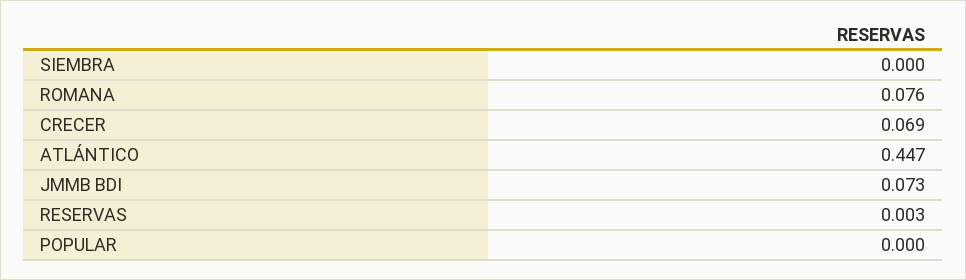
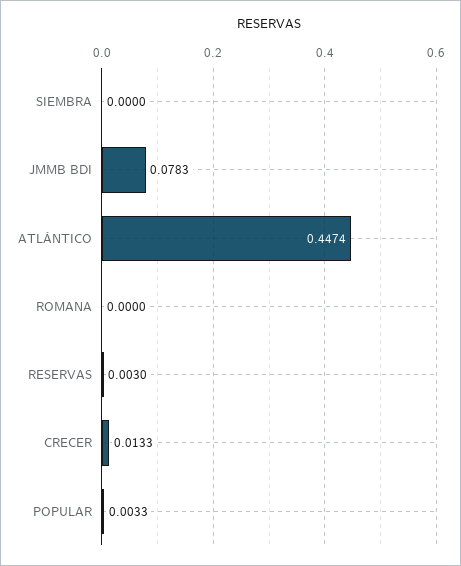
ROMANA: 0.076 -> 0
CRECER: 0.069 -> 0.0133
JMMB BDI: 0.073 -> 0.0783
POPULAR: 0 -> 0.0033

